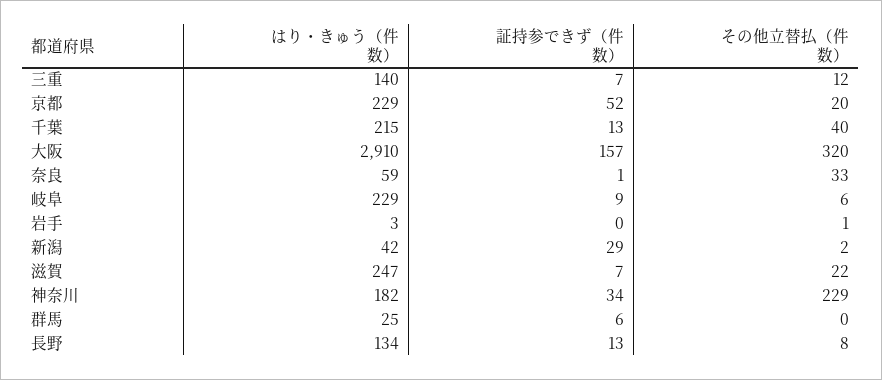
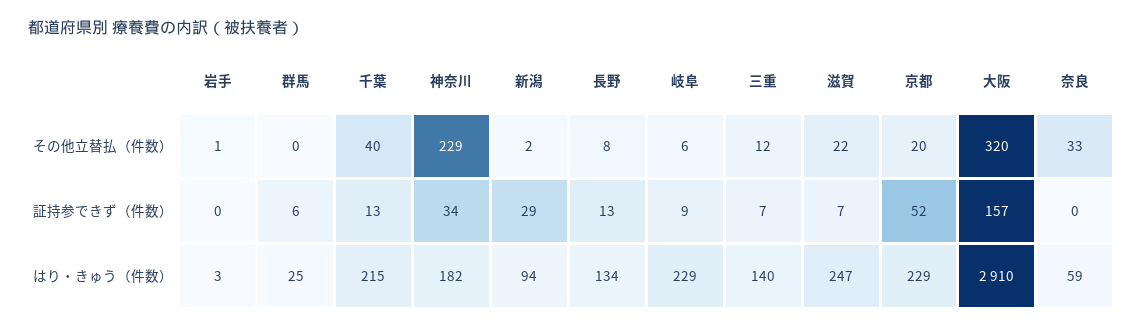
証持参できず（件数）, 奈良: 1 -> 0
はり・きゅう（件数）, 新潟: 42 -> 94

